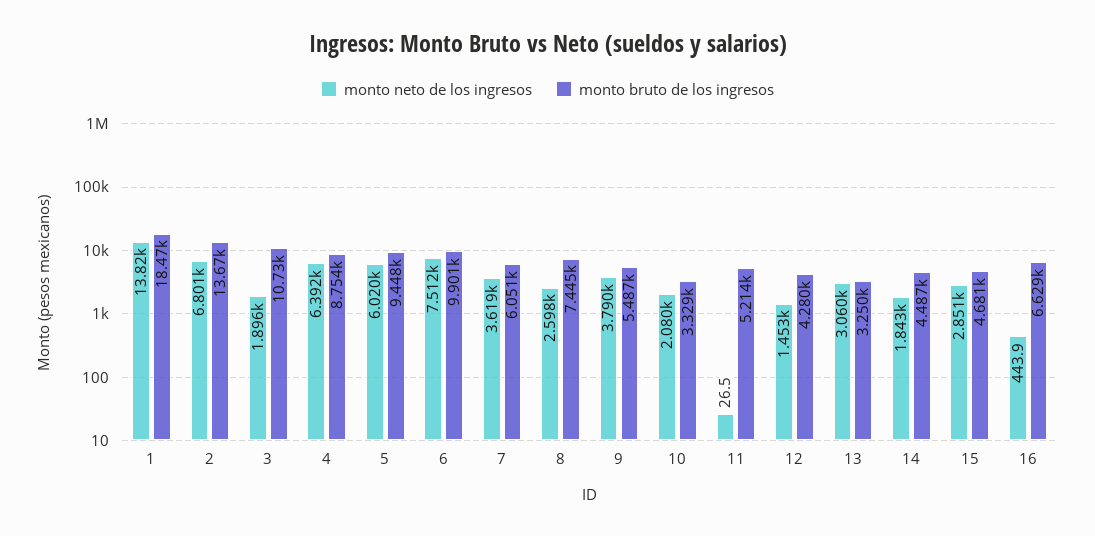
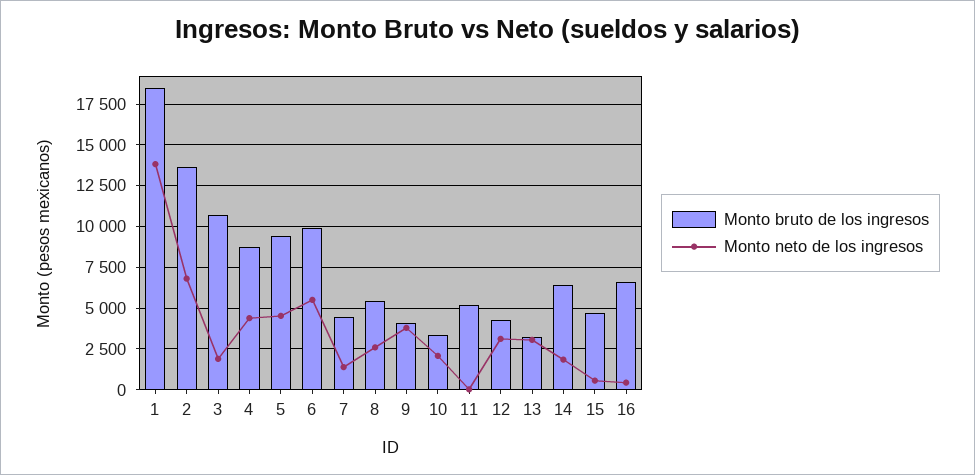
monto neto de los ingresos, 4: 6392 -> 4500
monto neto de los ingresos, 5: 6020 -> 4500
monto neto de los ingresos, 6: 7512 -> 5500
monto neto de los ingresos, 7: 3619 -> 1500
monto bruto de los ingresos, 7: 6051 -> 4500
monto bruto de los ingresos, 8: 7445 -> 5500
monto bruto de los ingresos, 9: 5487 -> 4000
monto neto de los ingresos, 12: 1453 -> 3000
monto bruto de los ingresos, 14: 4487 -> 6500
monto neto de los ingresos, 15: 2851 -> 500

